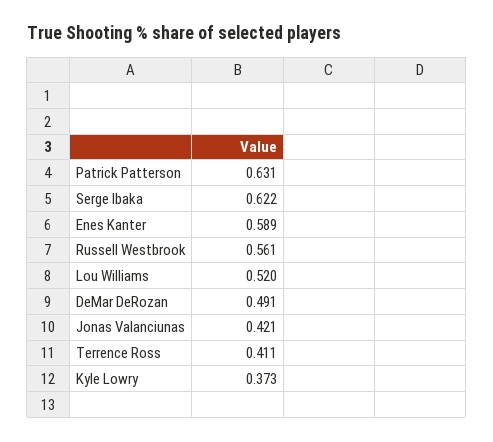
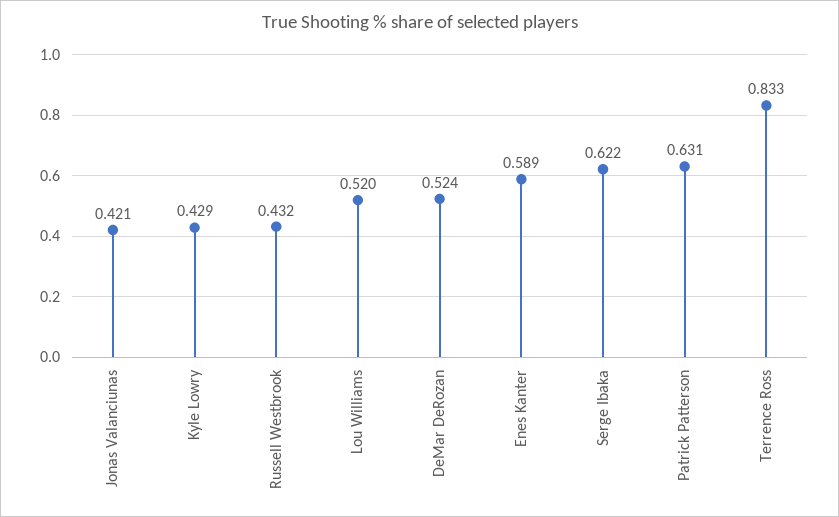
Russell Westbrook: 0.561 -> 0.432
DeMar DeRozan: 0.491 -> 0.524
Terrence Ross: 0.411 -> 0.833
Kyle Lowry: 0.373 -> 0.429

